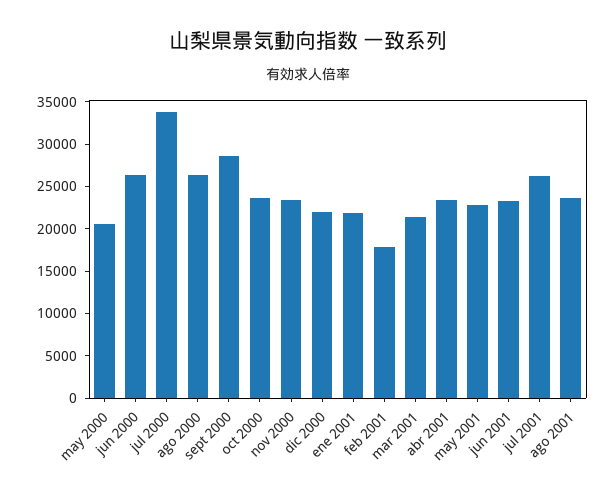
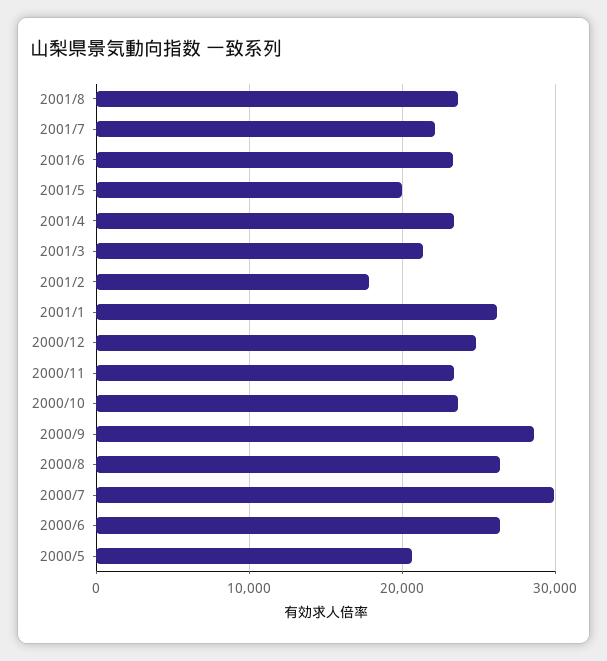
jul 2000: 34000 -> 30000
dic 2000: 22000 -> 25000
ene 2001: 22000 -> 26000
may 2001: 23000 -> 20000
jul 2001: 26000 -> 22000

